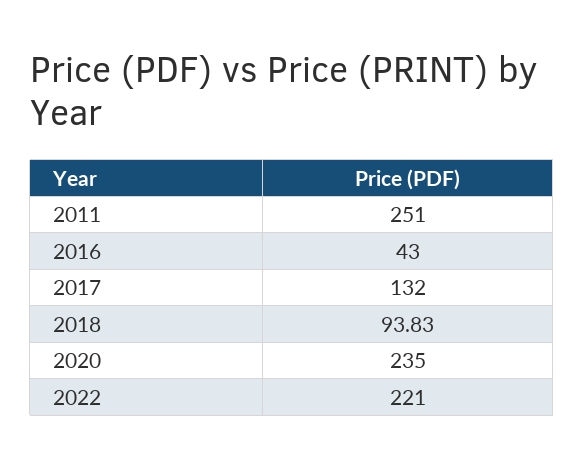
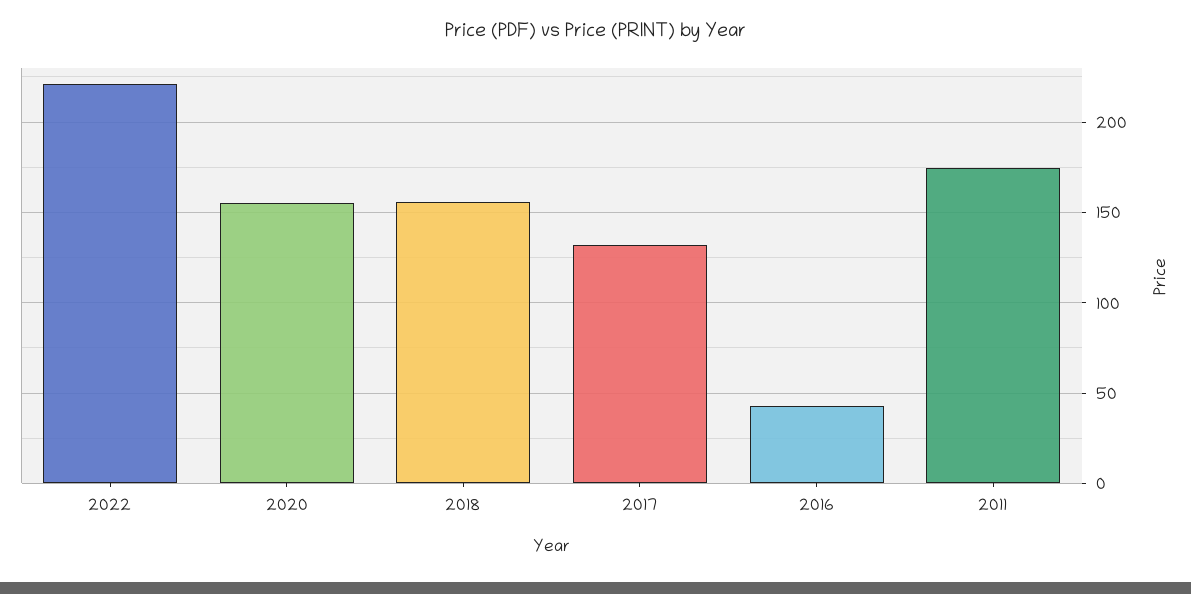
2011: 251 -> 175
2018: 93.83 -> 155
2020: 235 -> 155

